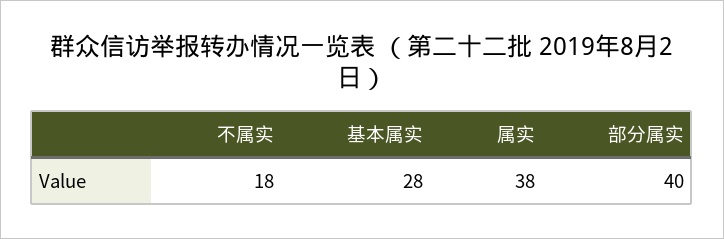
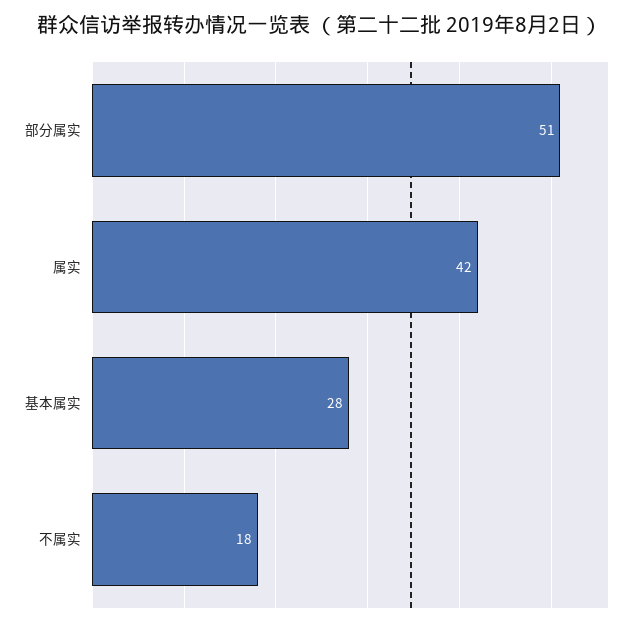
属实: 38 -> 42
部分属实: 40 -> 51

